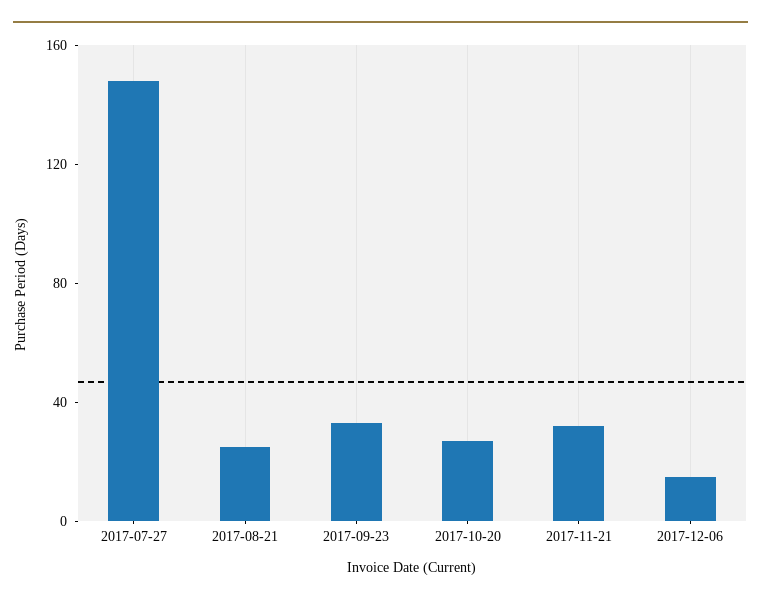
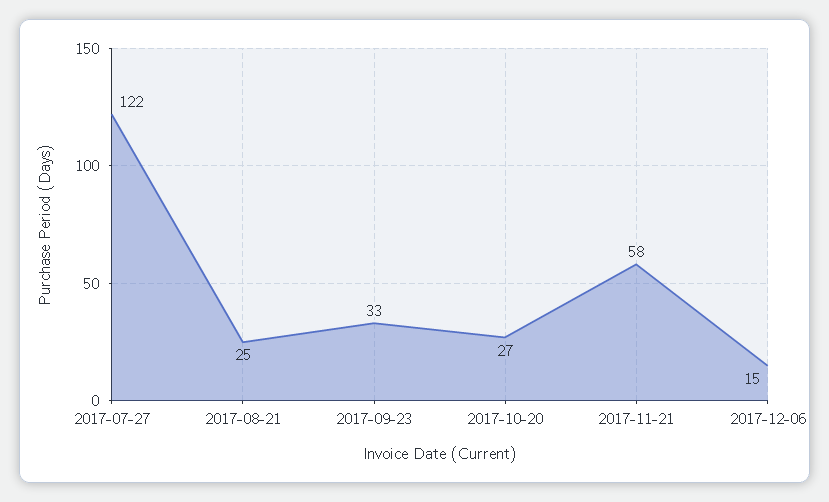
2017-07-27: 150 -> 122
2017-11-21: 30 -> 58

